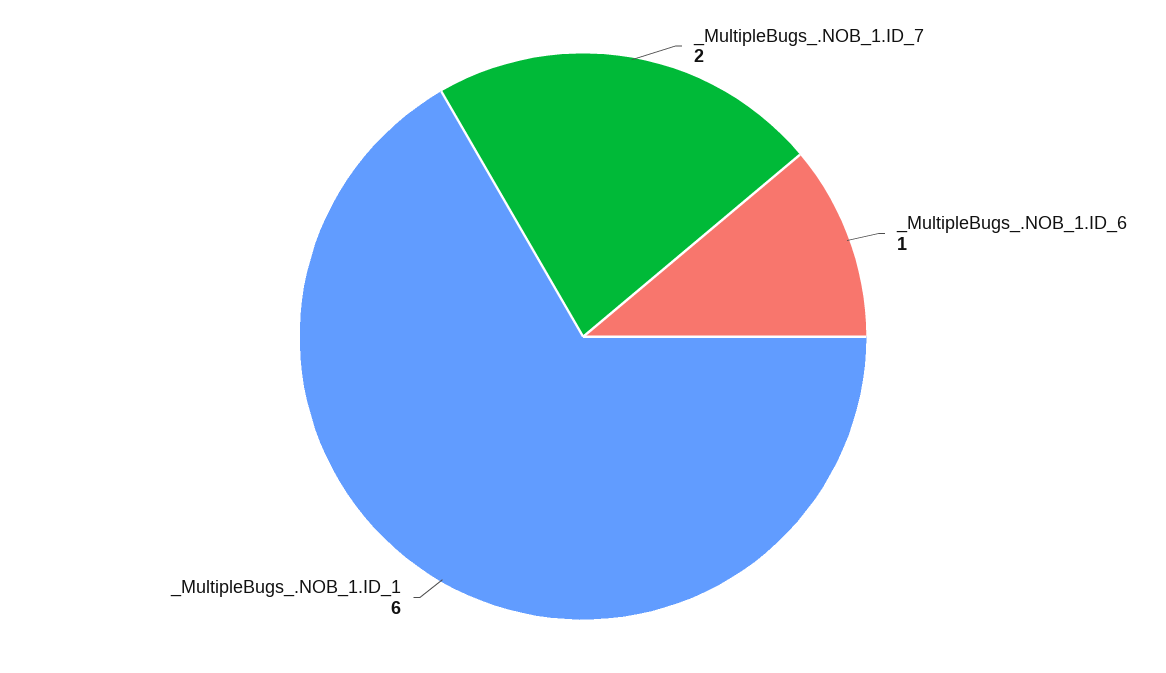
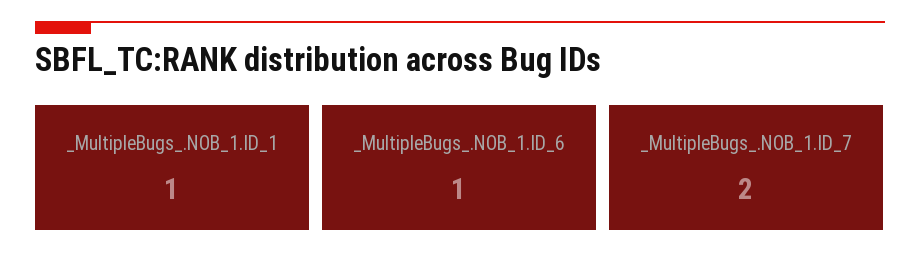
_MultipleBugs_.NOB_1.ID_1: 6 -> 1

